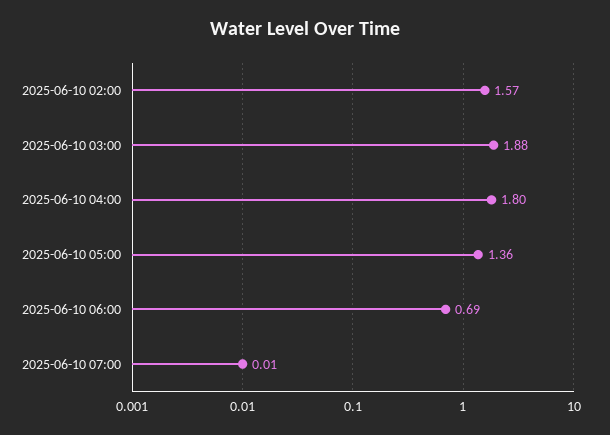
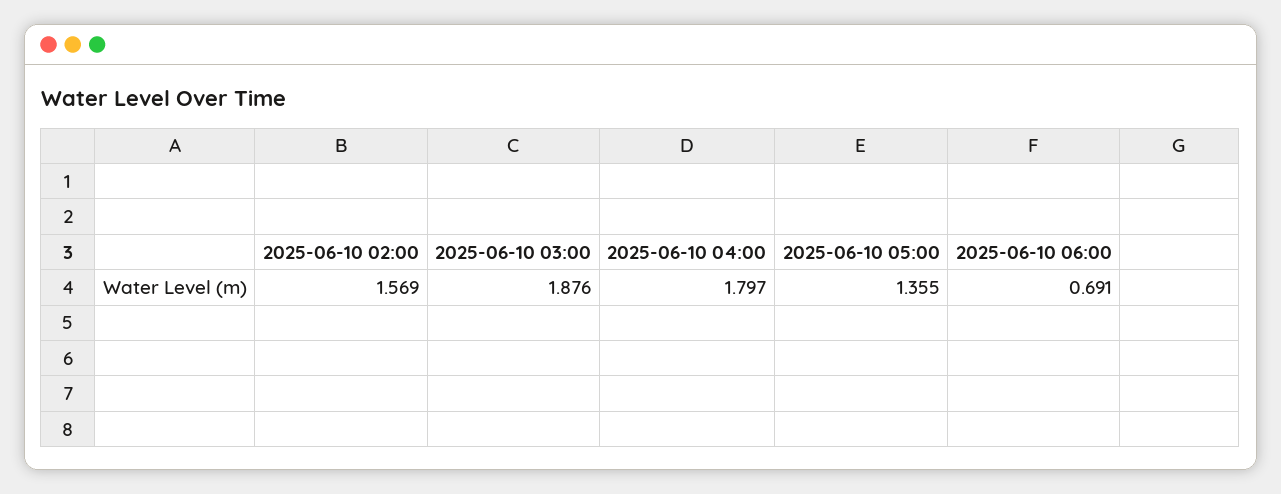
2025-06-10 07:00: 0.01 -> none

